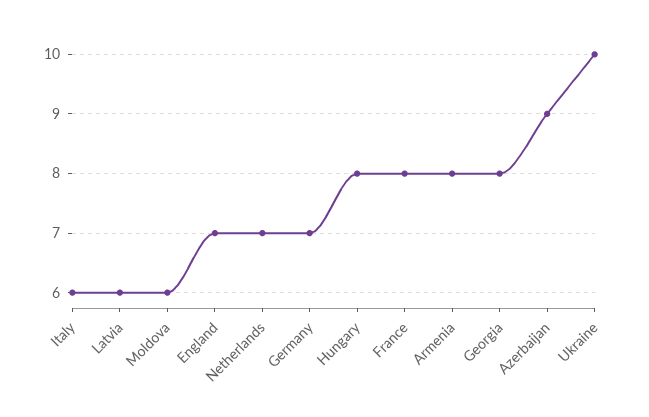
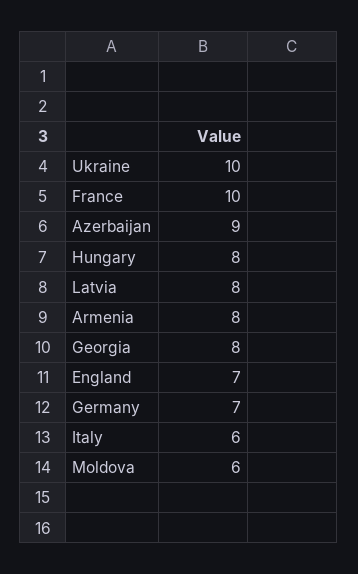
Latvia: 6 -> 8
Netherlands: 7 -> none
France: 8 -> 10

